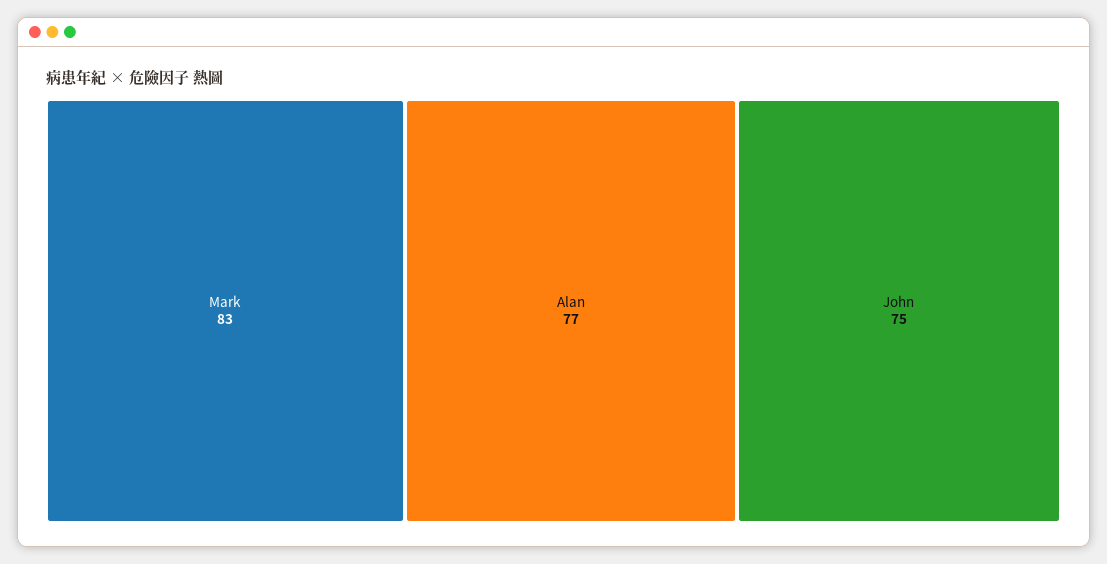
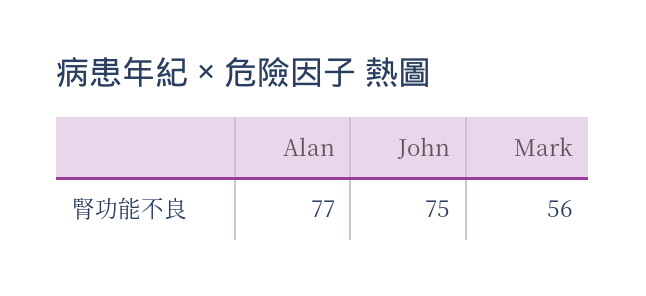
Mark: 83 -> 56

